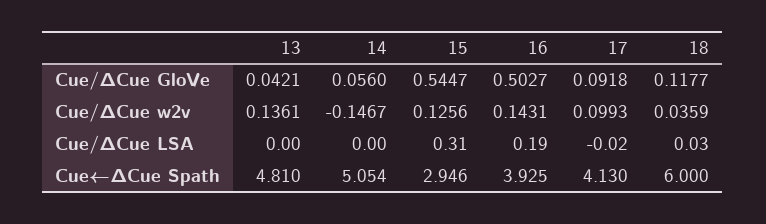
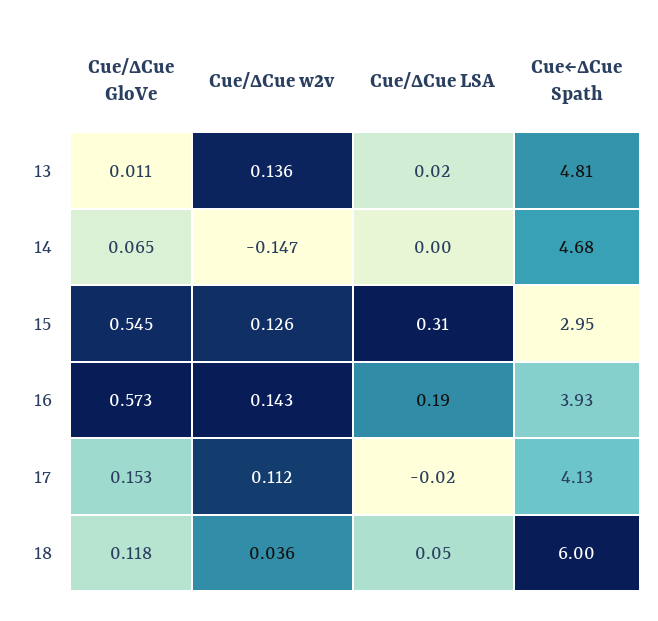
13, Cue/ΔCue GloVe: 0.0421 -> 0.011
14, Cue/ΔCue GloVe: 0.056 -> 0.065
16, Cue/ΔCue GloVe: 0.5027 -> 0.573
17, Cue/ΔCue GloVe: 0.0918 -> 0.153
17, Cue/ΔCue w2v: 0.0993 -> 0.112
13, Cue/ΔCue LSA: 0 -> 0.02
18, Cue/ΔCue LSA: 0.03 -> 0.05
14, Cue←ΔCue Spath: 5.054 -> 4.68

